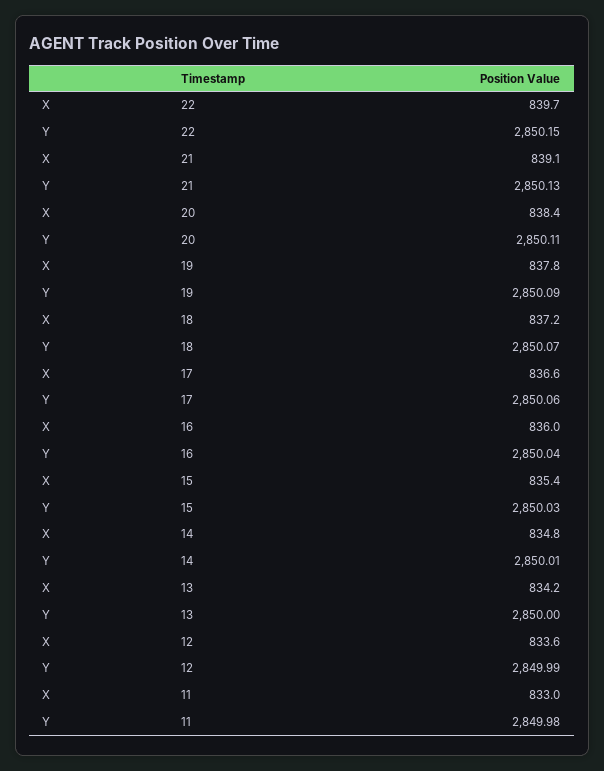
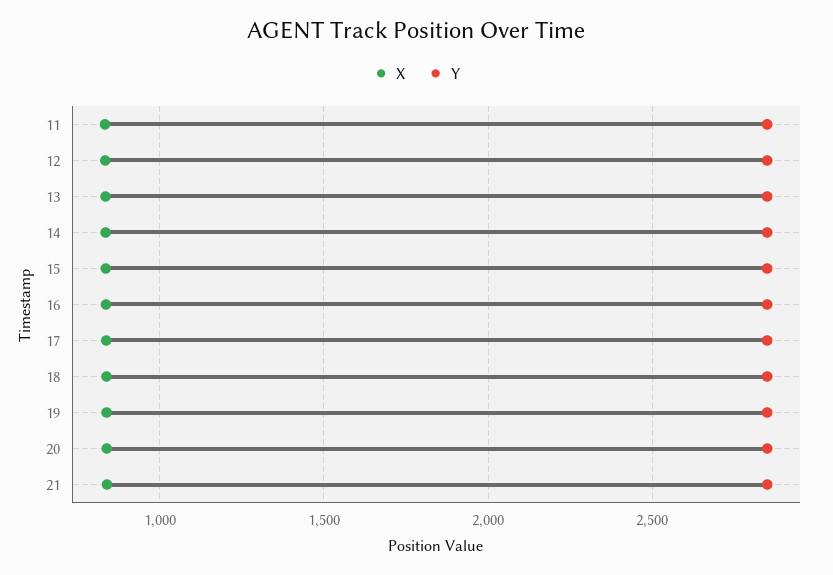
X, 22: 839.7 -> none
Y, 22: 2850.15 -> none

